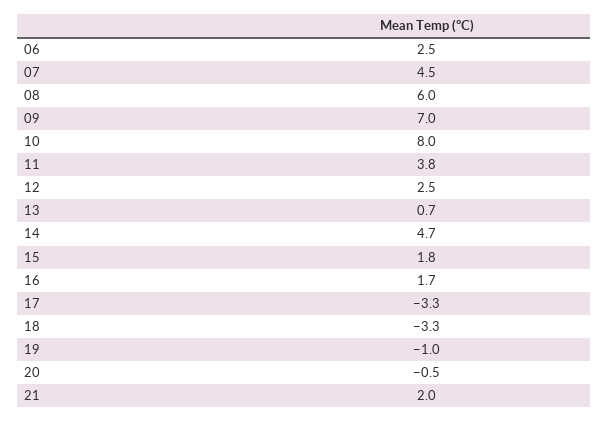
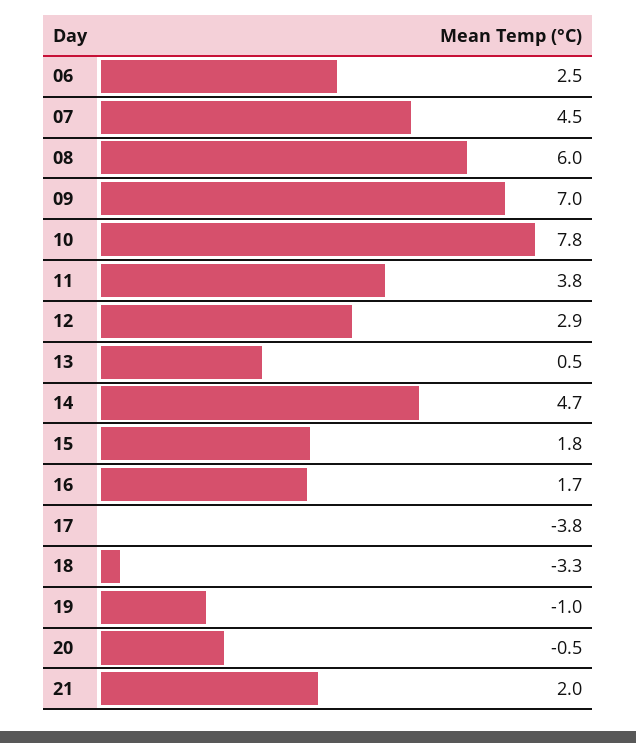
10: 8 -> 7.8
12: 2.5 -> 2.9
13: 0.7 -> 0.5
17: -3.3 -> -3.8

